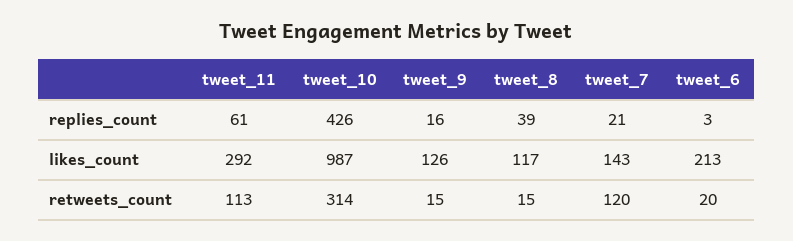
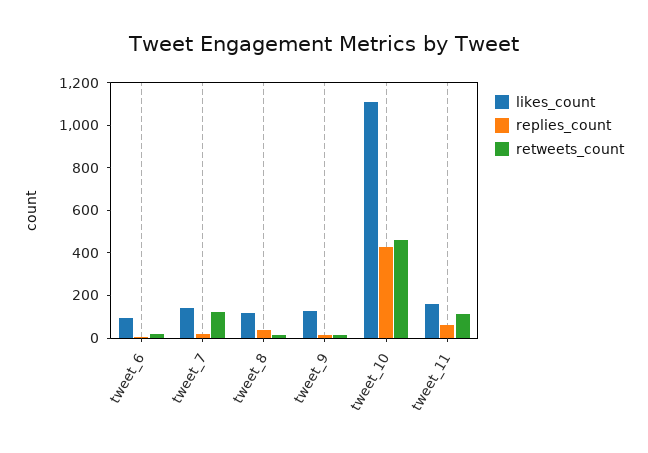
likes_count, tweet_11: 292 -> 150
likes_count, tweet_10: 987 -> 1100
likes_count, tweet_6: 213 -> 100
retweets_count, tweet_10: 314 -> 450

